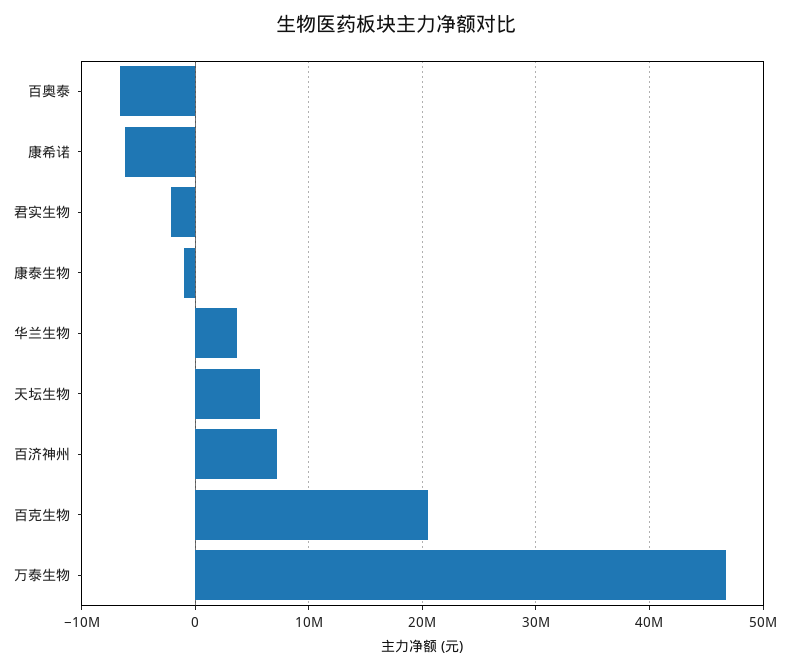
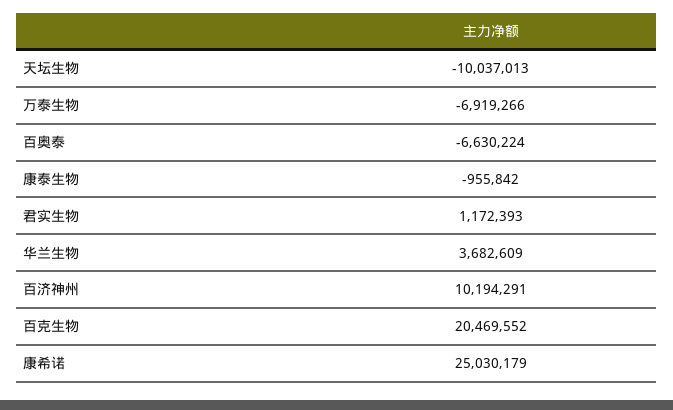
康希诺: -6000000 -> 25030179
君实生物: -2000000 -> 1172393
天坛生物: 6000000 -> -10037013
百济神州: 7000000 -> 10194291
万泰生物: 47000000 -> -6919266

